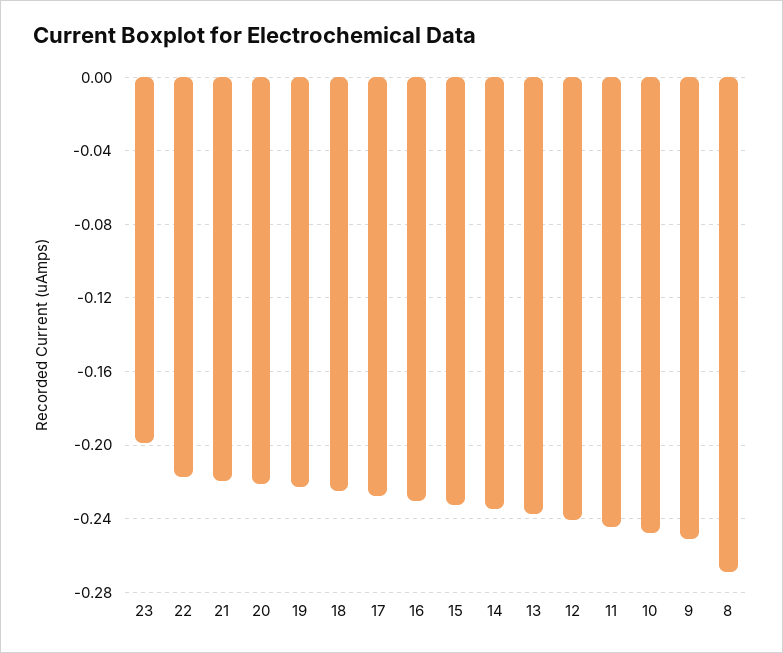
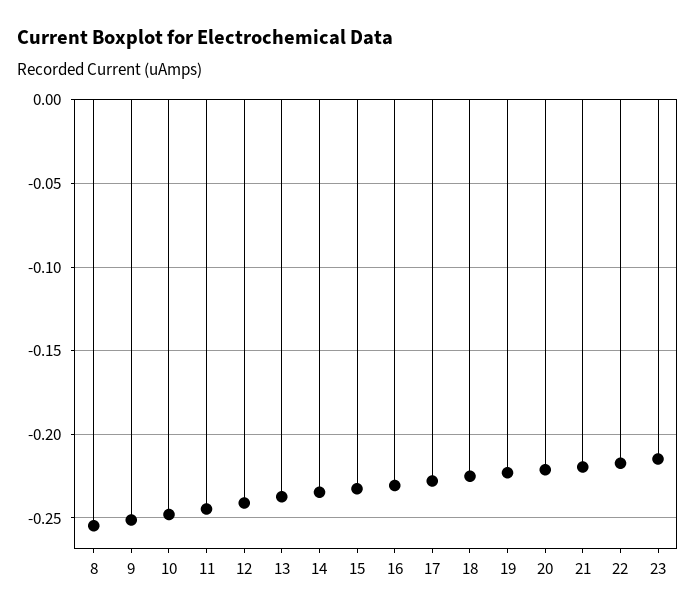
23: -0.2 -> -0.215
8: -0.27 -> -0.255

